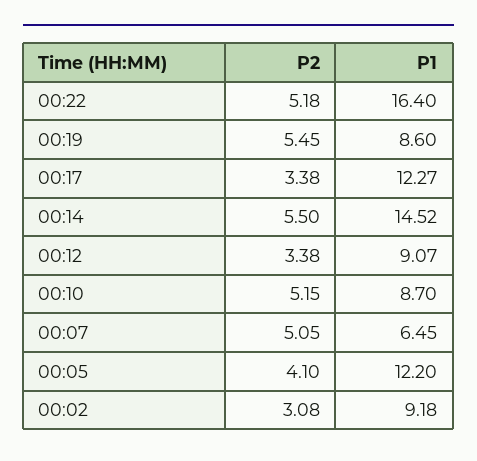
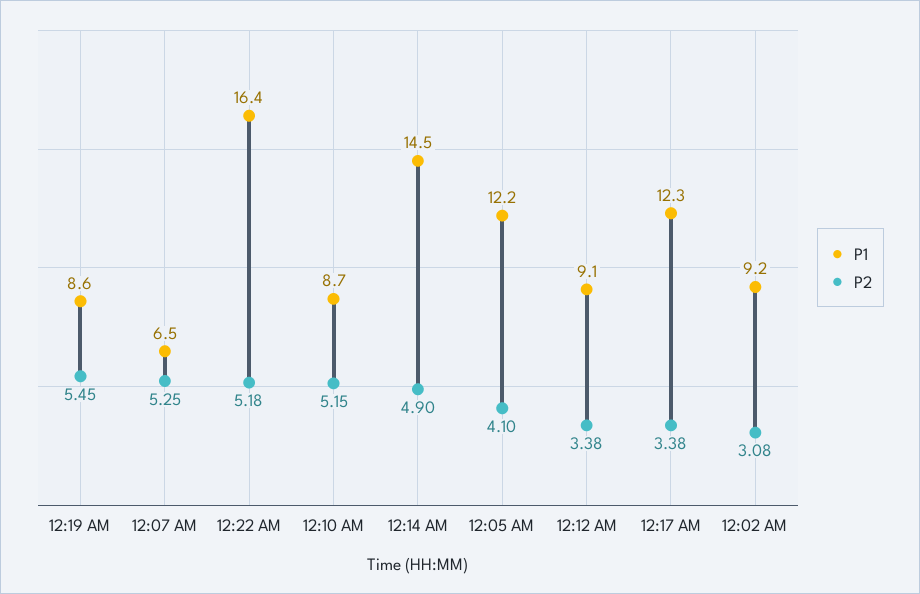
P2, 00:14: 5.5 -> 4.9
P2, 00:07: 5.05 -> 5.25

